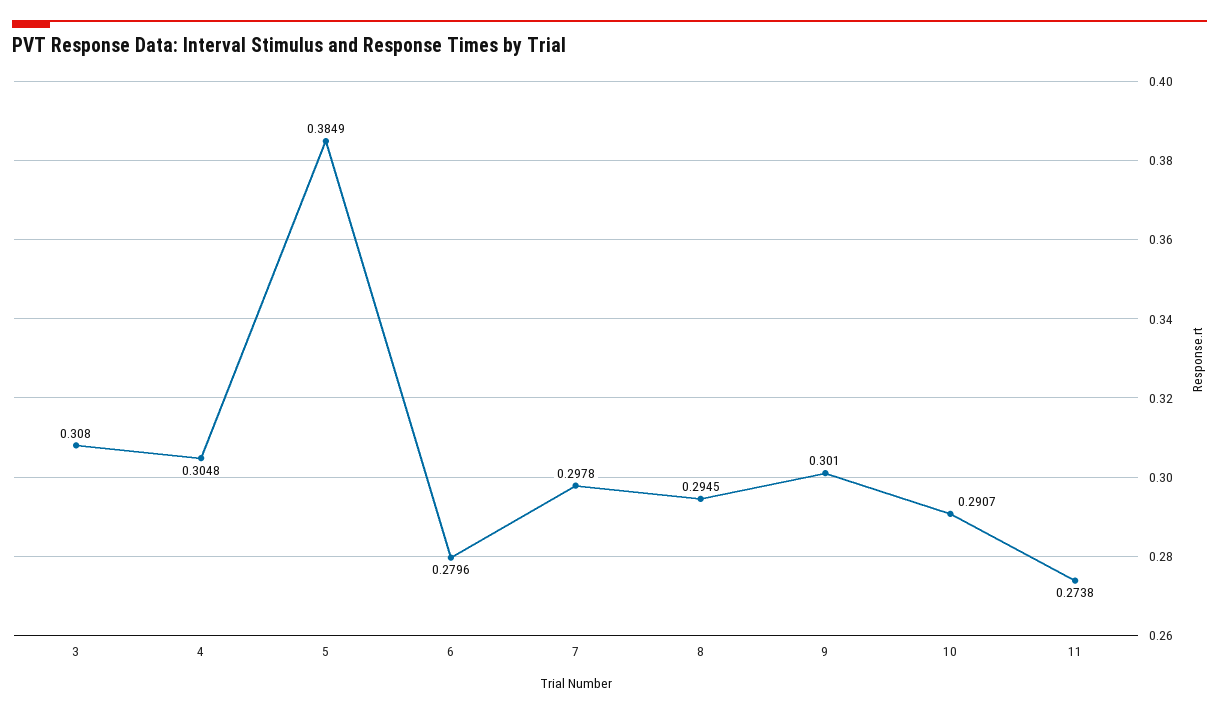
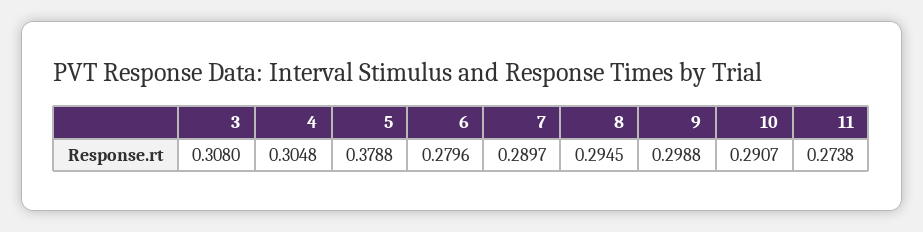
5: 0.3849 -> 0.3788
7: 0.2978 -> 0.2897
9: 0.301 -> 0.2988

